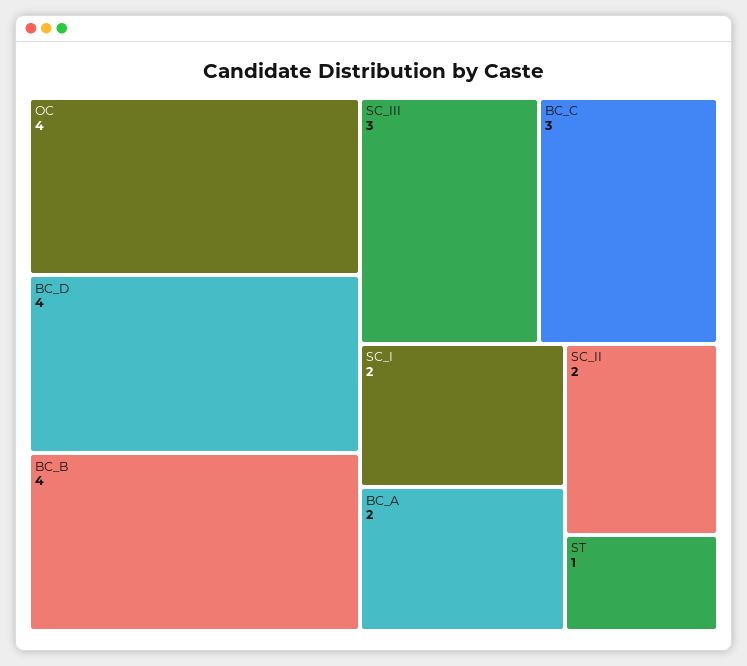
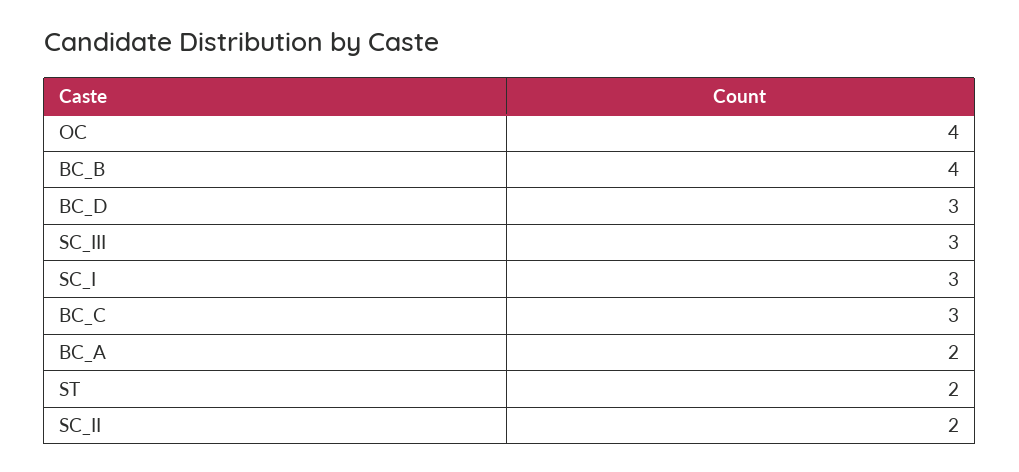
BC_D: 4 -> 3
SC_I: 2 -> 3
ST: 1 -> 2

